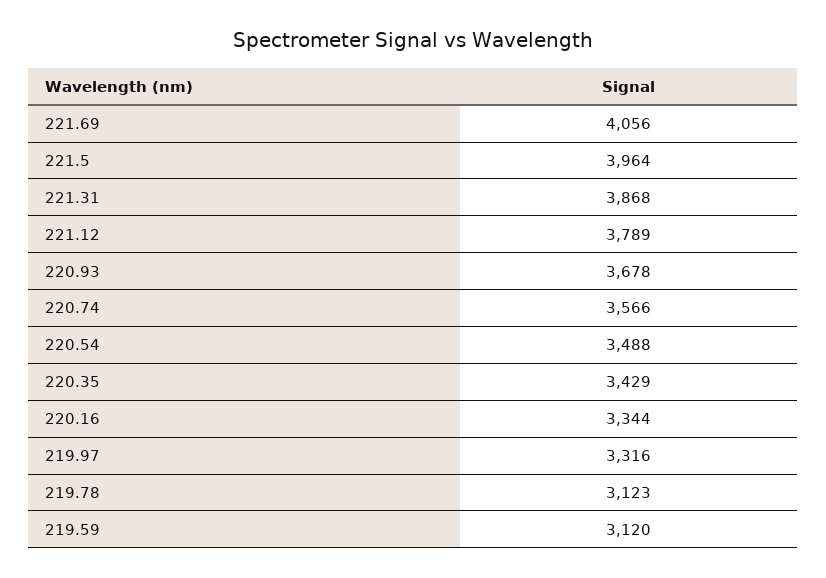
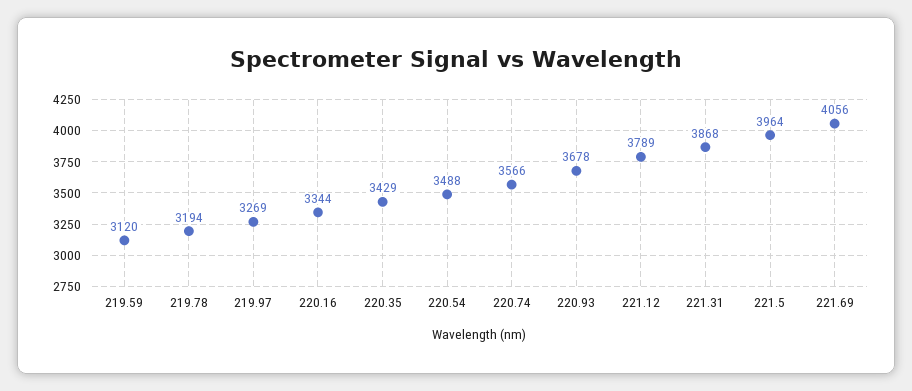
219.97: 3316 -> 3269
219.78: 3123 -> 3194

